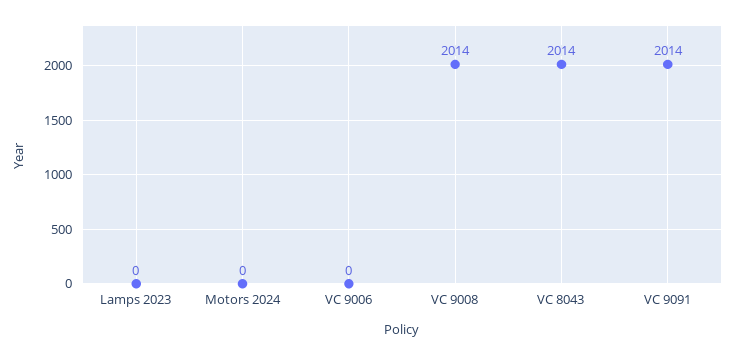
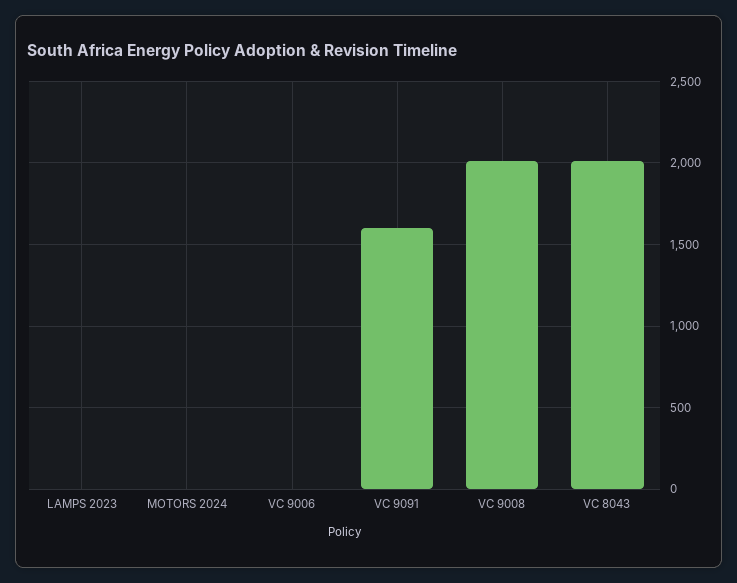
VC 9091: 2014 -> 1600

